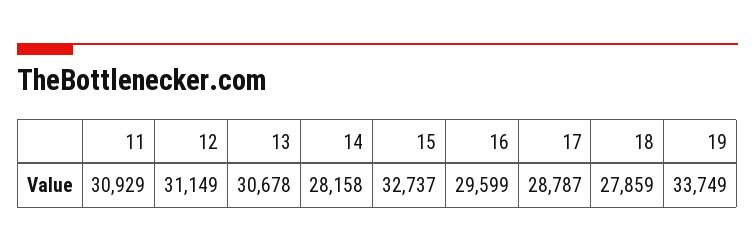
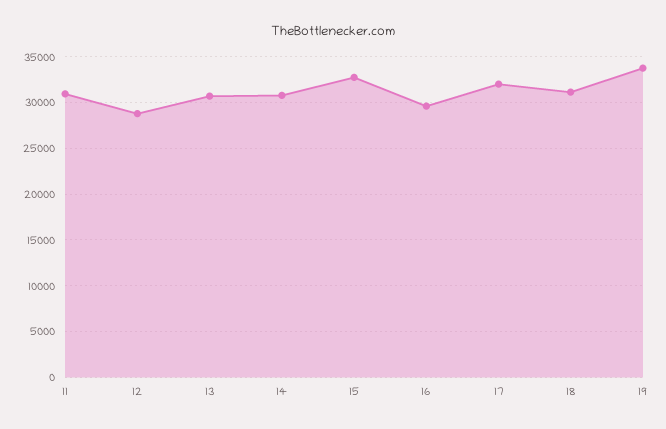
12: 31149 -> 29000
14: 28158 -> 31000
17: 28787 -> 32000
18: 27859 -> 31000

